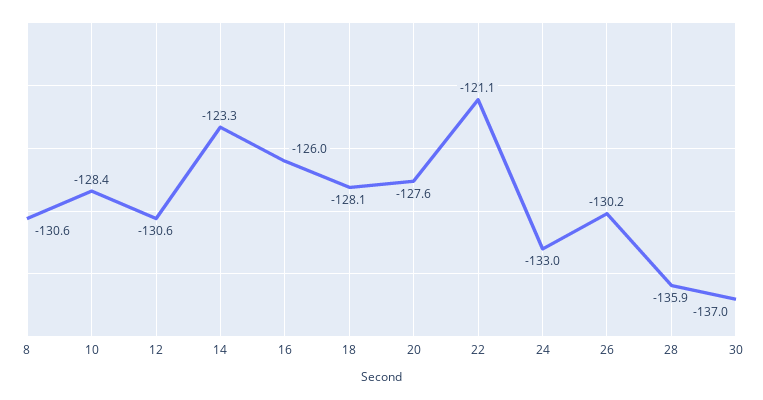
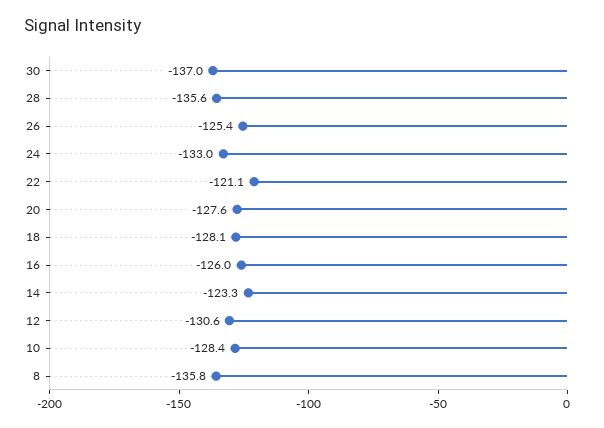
8: -130.6 -> -135.8
26: -130.2 -> -125.4
28: -135.9 -> -135.6

